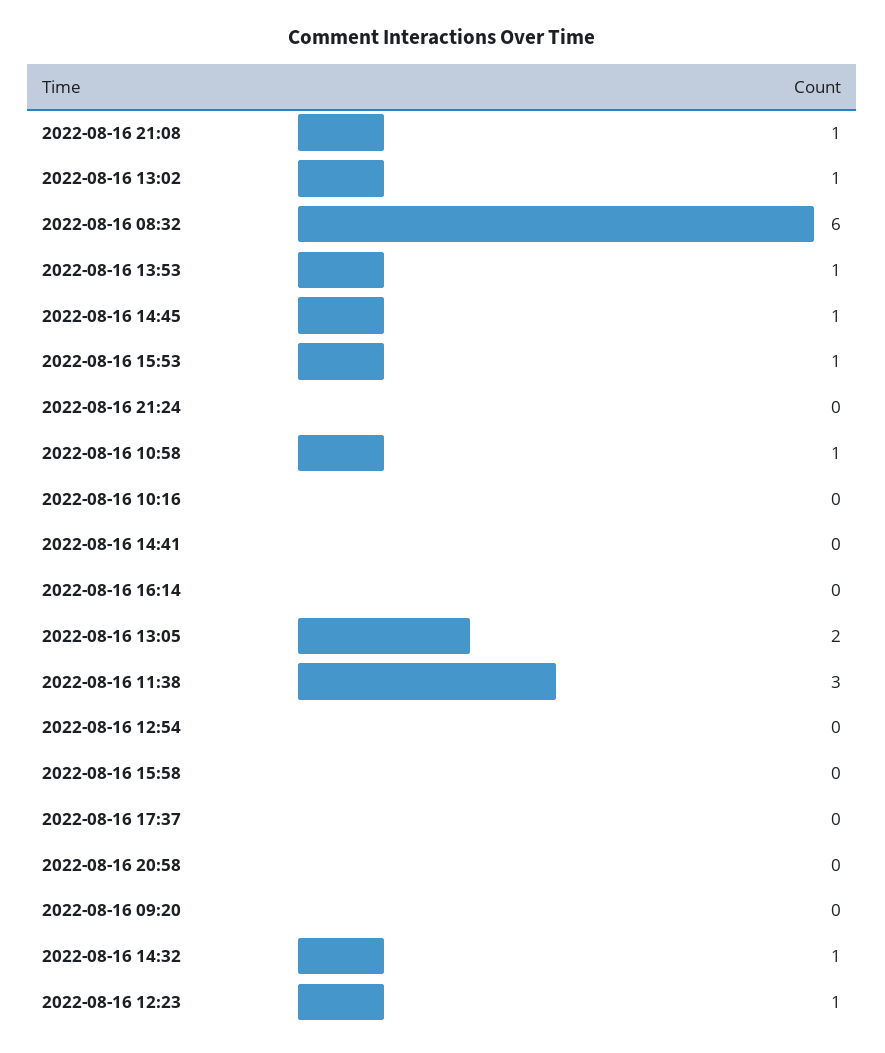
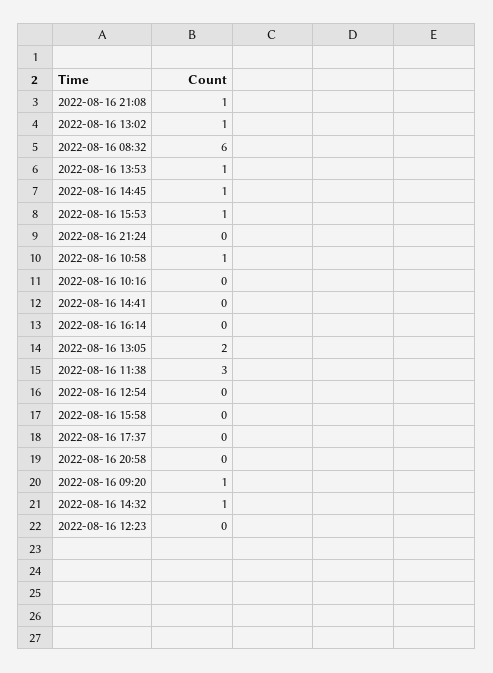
2022-08-16 09:20: 0 -> 1
2022-08-16 12:23: 1 -> 0

